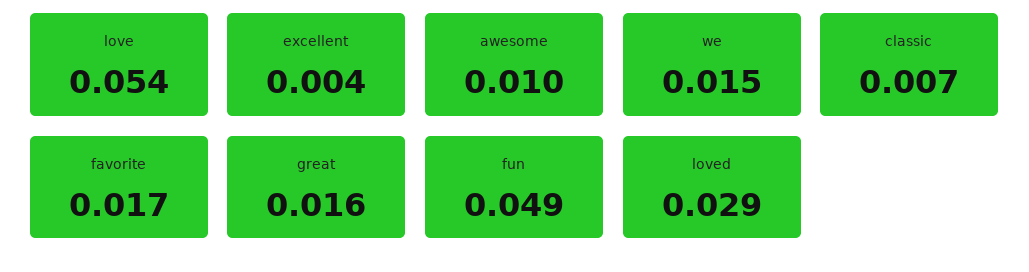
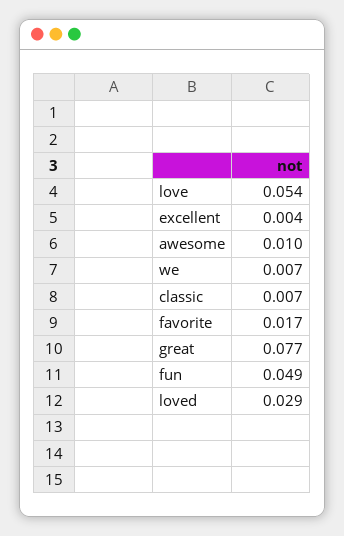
we: 0.015 -> 0.007
great: 0.016 -> 0.077

